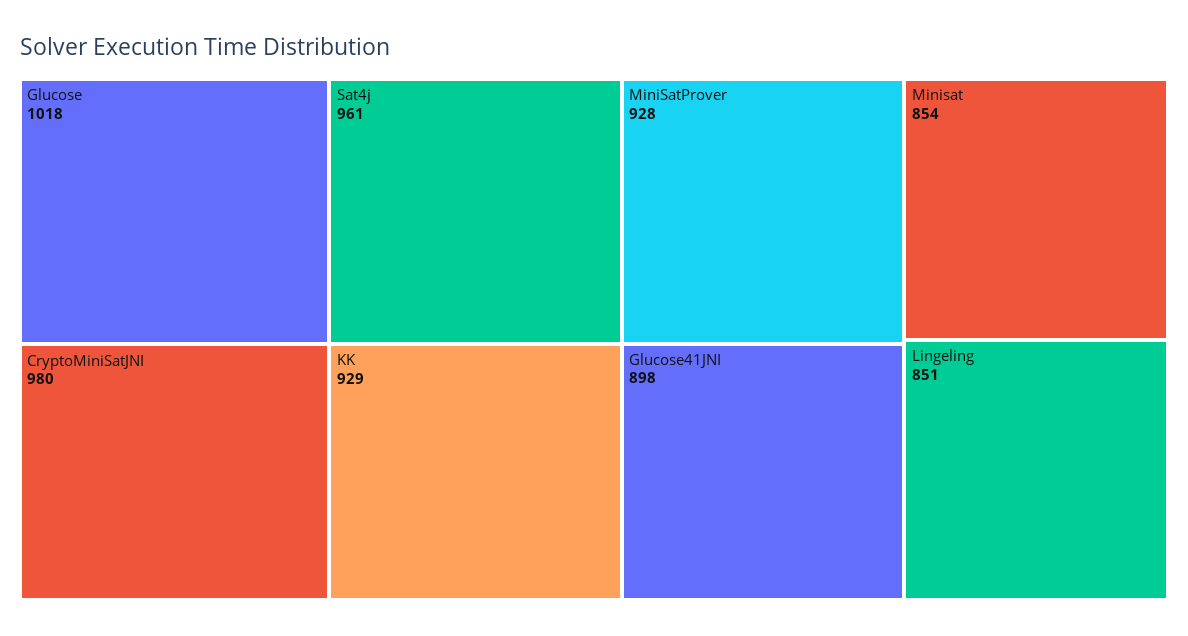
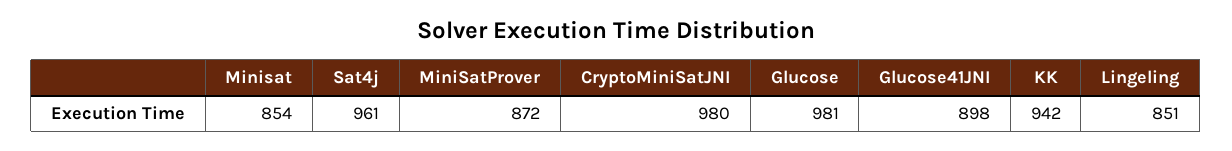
Glucose: 1018 -> 981
KK: 929 -> 942
MiniSatProver: 928 -> 872

